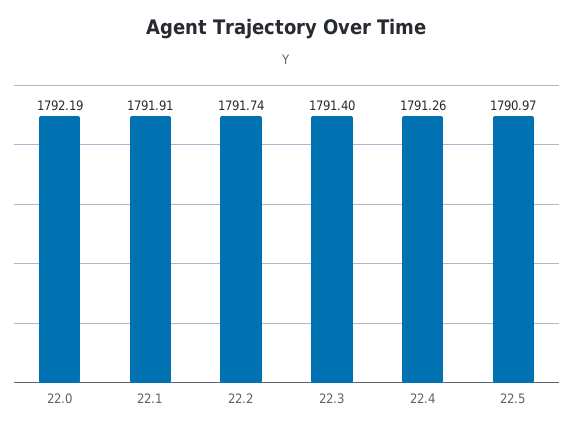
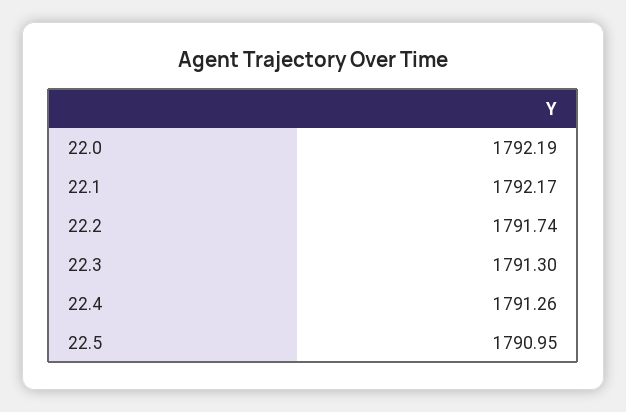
22.1: 1791.91 -> 1792.17
22.3: 1791.4 -> 1791.3
22.5: 1790.97 -> 1790.95

